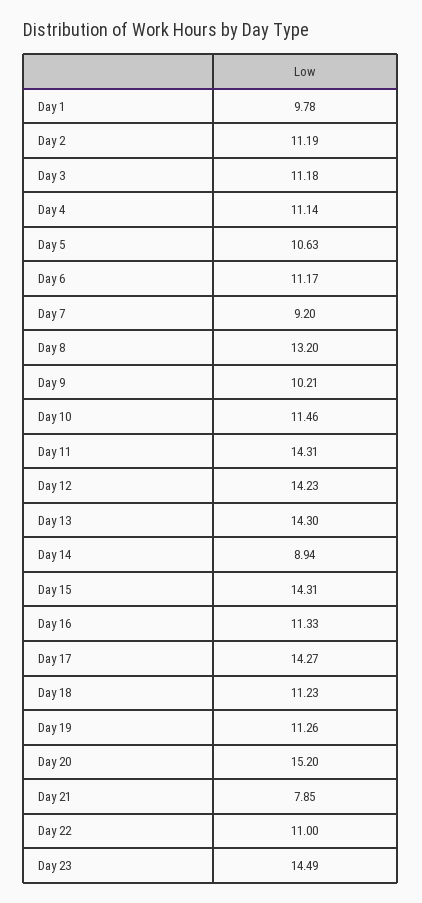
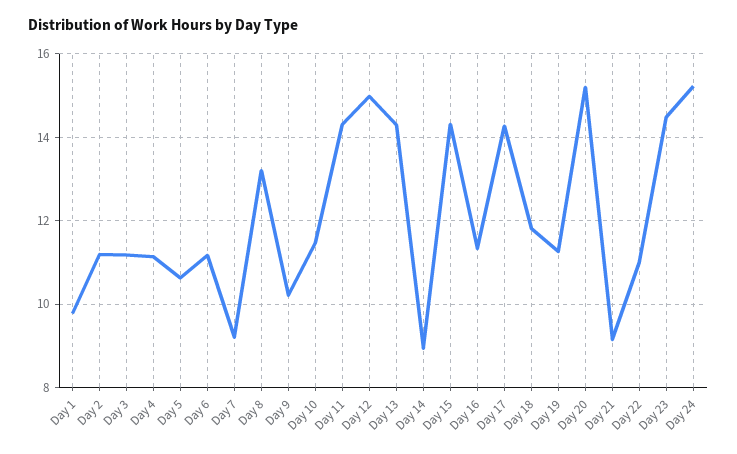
Day 12: 14.23 -> 15
Day 18: 11.23 -> 11.8
Day 21: 7.85 -> 9.2
Day 24: none -> 15.2

